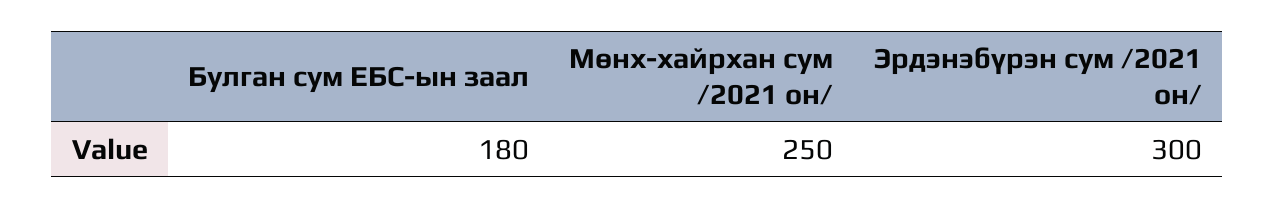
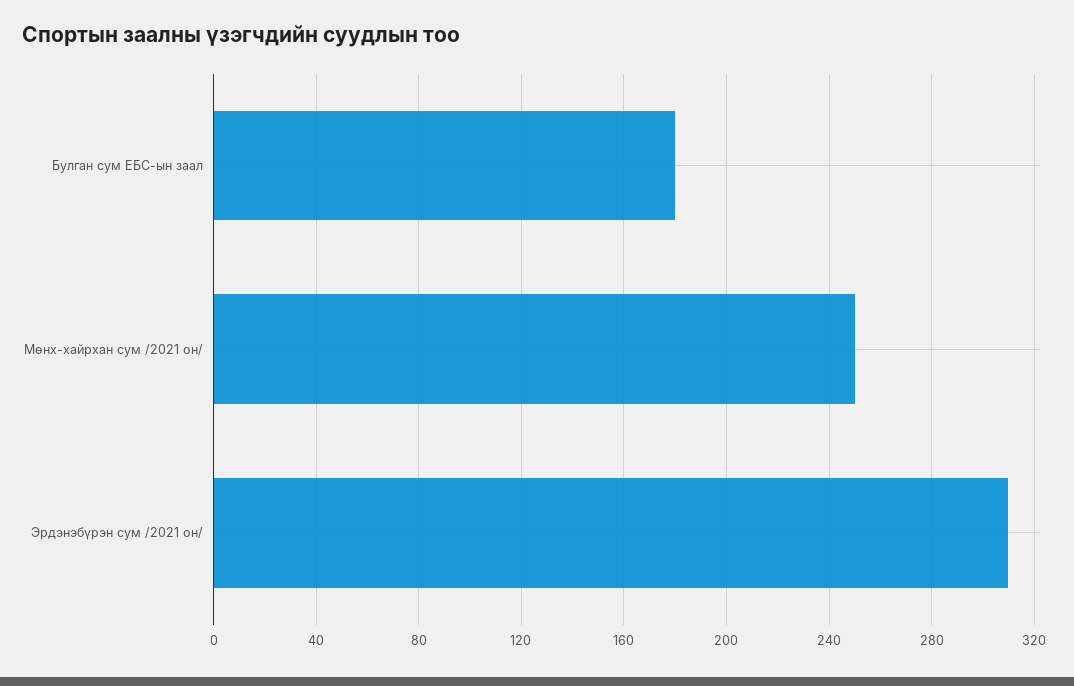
Эрдэнэбүрэн сум /2021 он/: 300 -> 310

